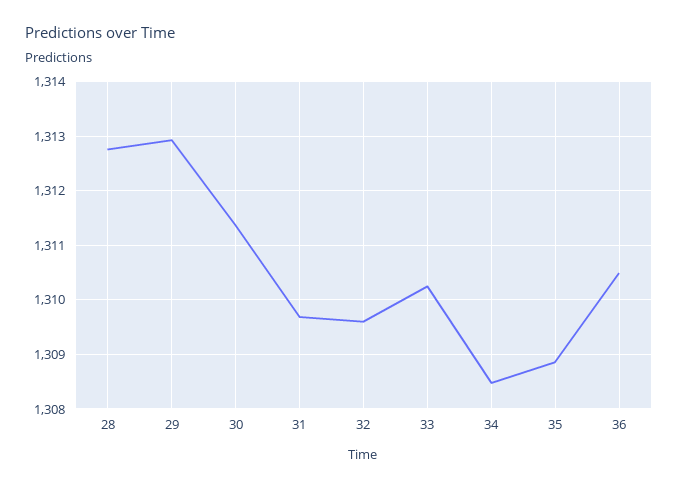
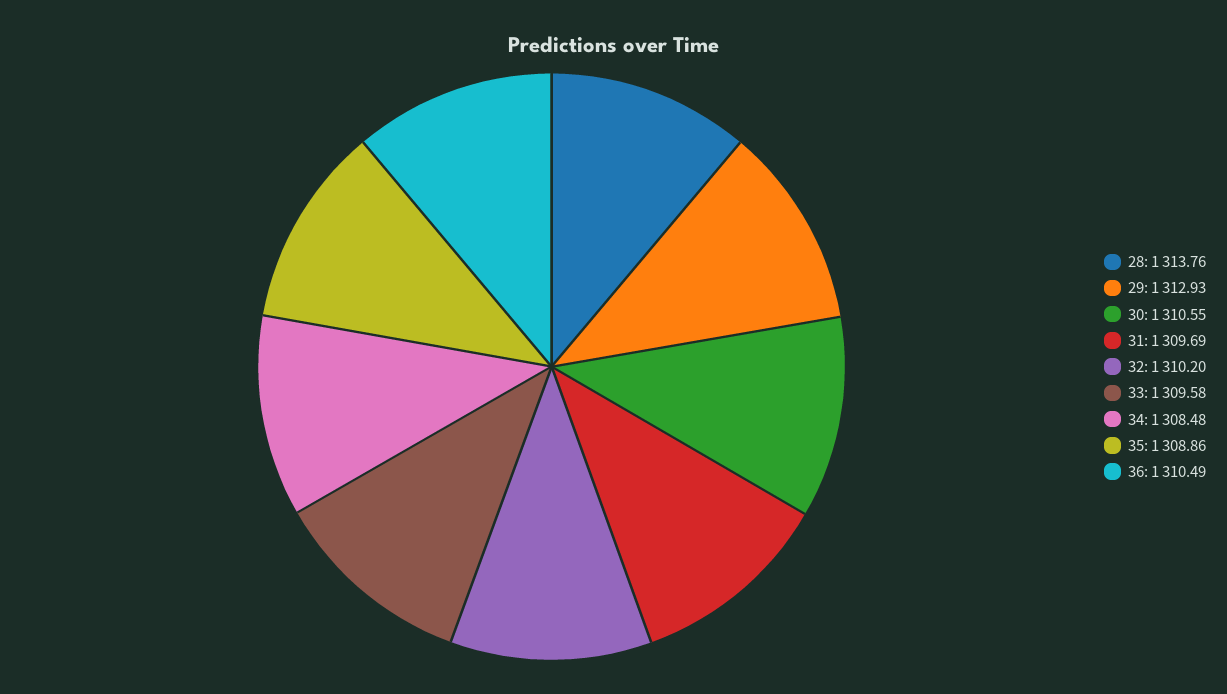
28: 1312.8 -> 1313.76
30: 1311.4 -> 1310.55
32: 1309.6 -> 1310.2
33: 1310.2 -> 1309.58

